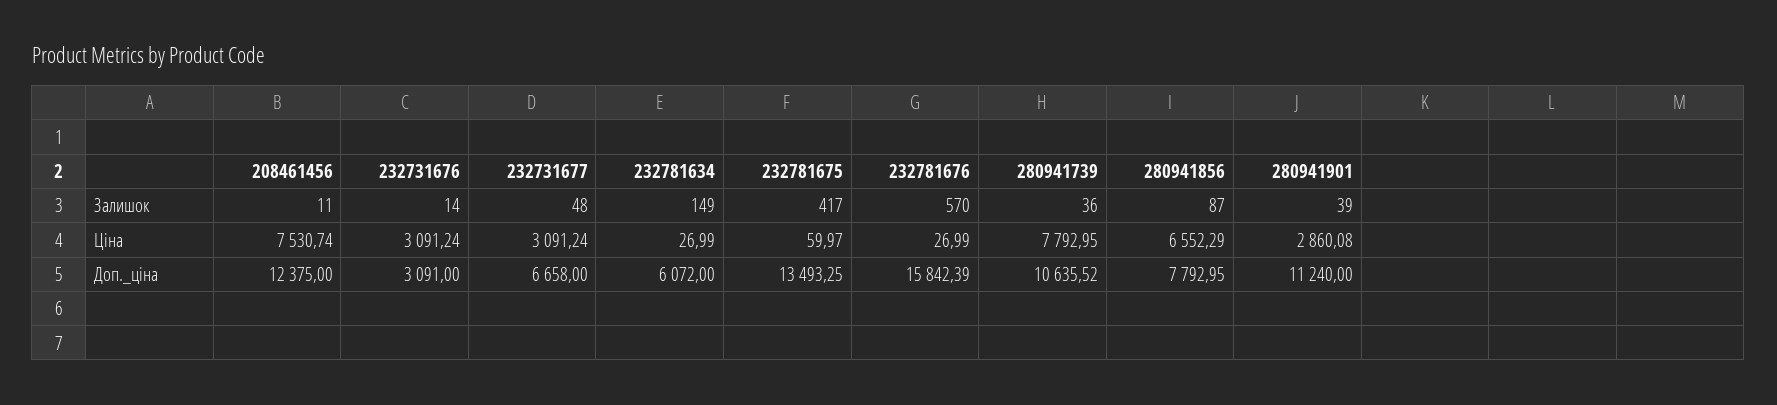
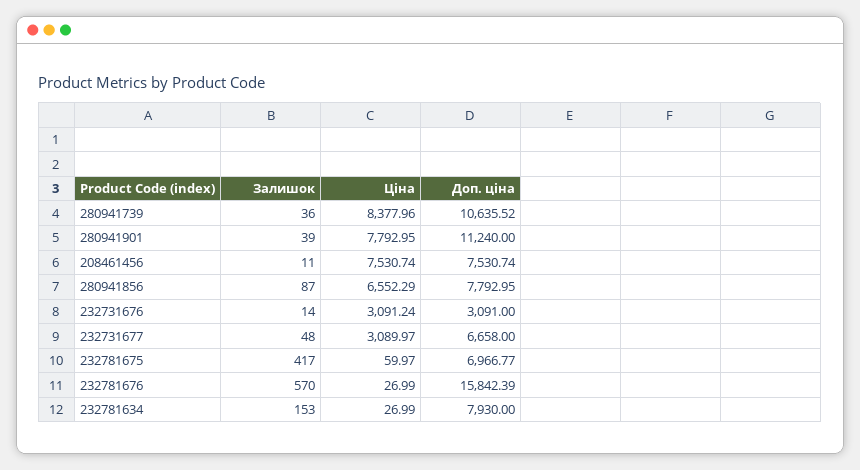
232781634, Залишок: 149 -> 153
232731677, Ціна: 3091.24 -> 3089.97
280941739, Ціна: 7792.95 -> 8377.96
280941901, Ціна: 2860.08 -> 7792.95
208461456, Доп._ціна: 12375 -> 7530.74
232781634, Доп._ціна: 6072 -> 7930
232781675, Доп._ціна: 13493.25 -> 6966.77

